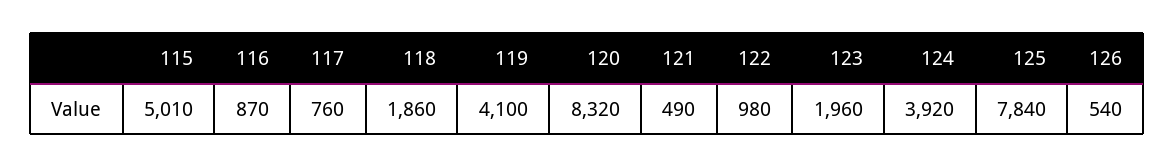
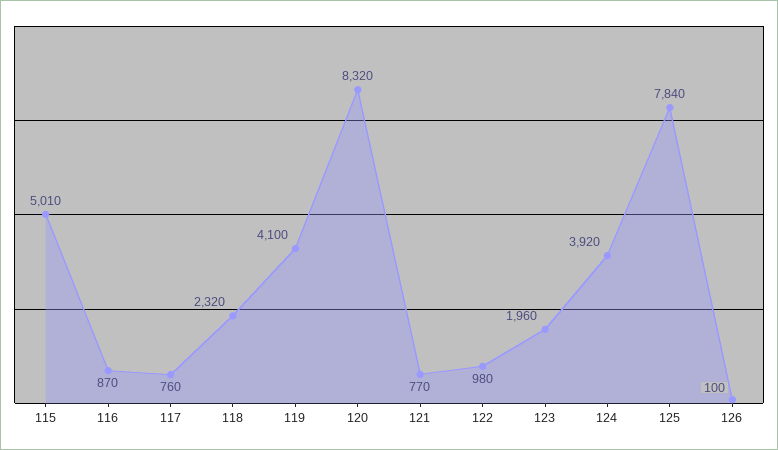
118: 1860 -> 2320
121: 490 -> 770
126: 540 -> 100

